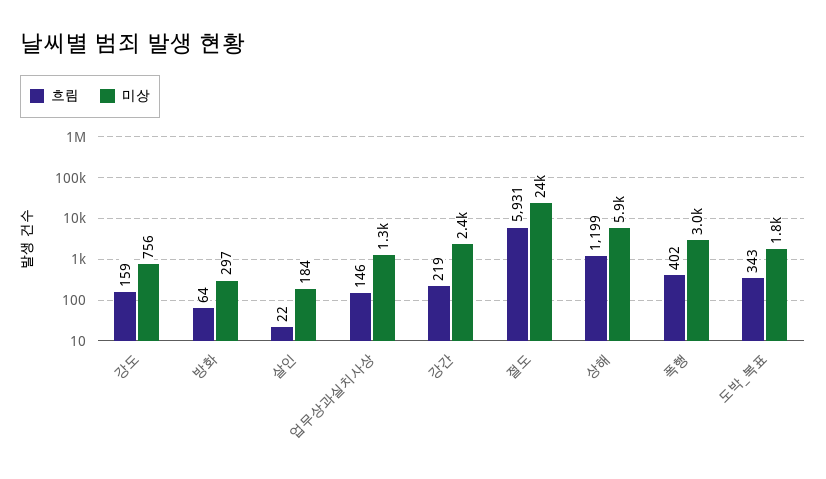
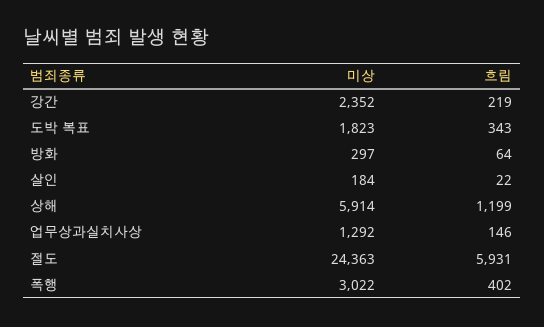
흐림, 강도: 159 -> none
미상, 강도: 756 -> none

